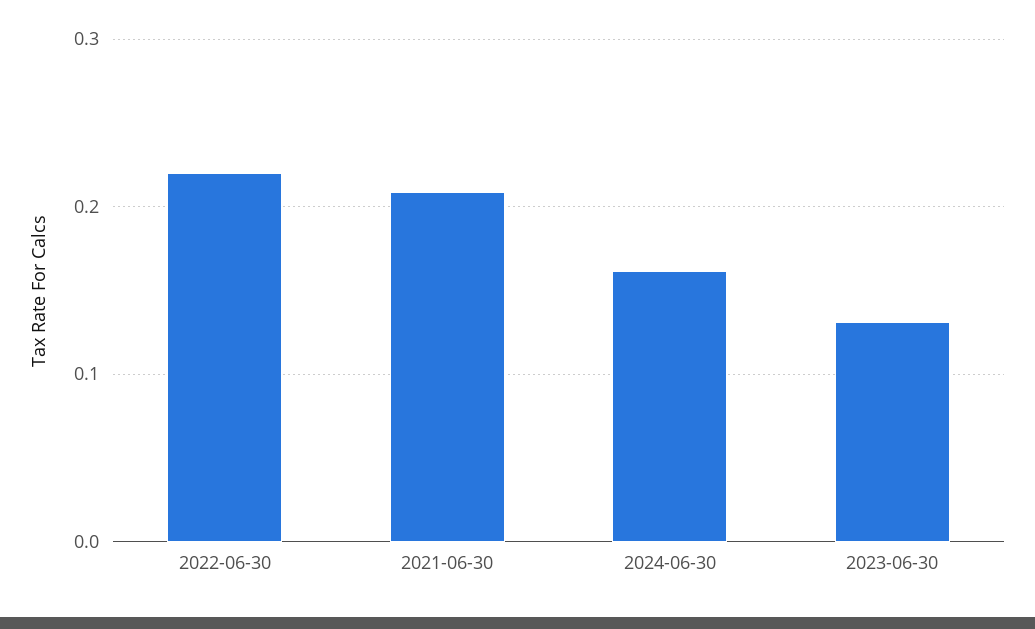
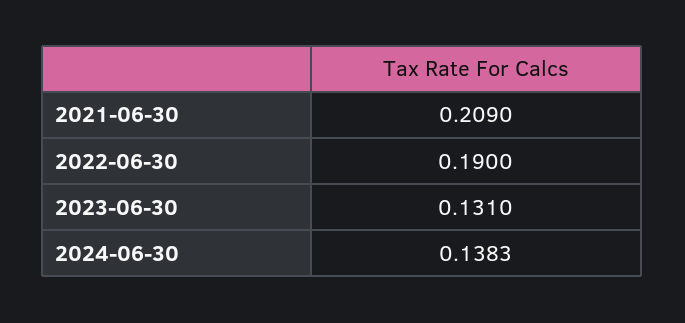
2022-06-30: 0.22 -> 0.19
2024-06-30: 0.16 -> 0.1383

